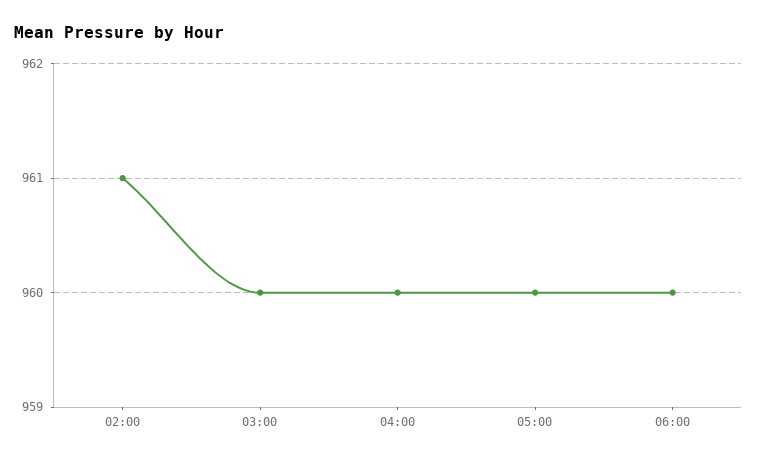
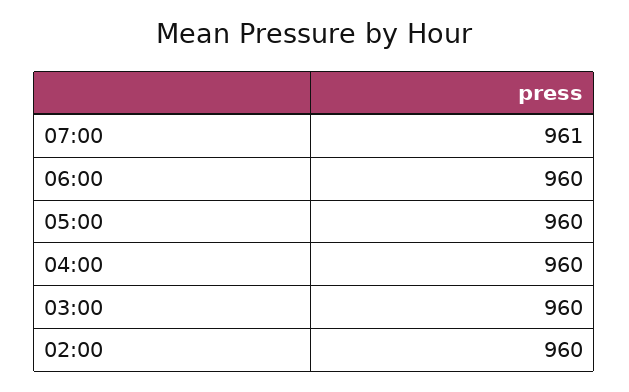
02:00: 961 -> 960
07:00: none -> 961

